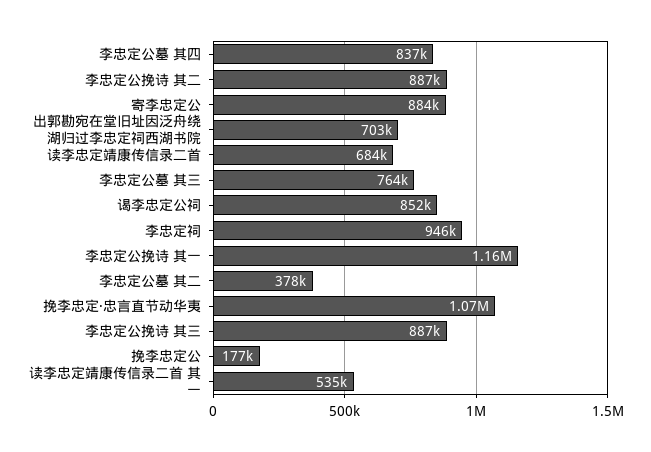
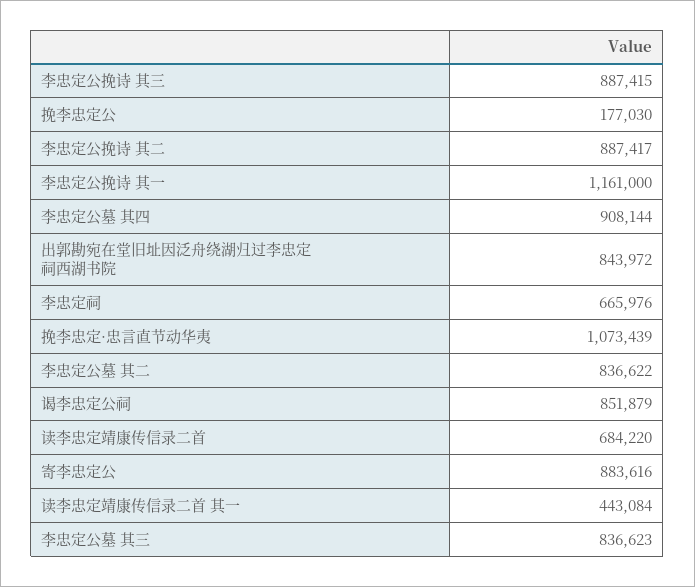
李忠定公墓 其四: 837000 -> 908144
出郭勘宛在堂旧址因泛舟绕湖归过李忠定祠西湖书院: 703000 -> 843972
李忠定公墓 其三: 764000 -> 836623
李忠定祠: 946000 -> 665976
李忠定公墓 其二: 378000 -> 836622
读李忠定靖康传信录二首 其一: 535000 -> 443084

